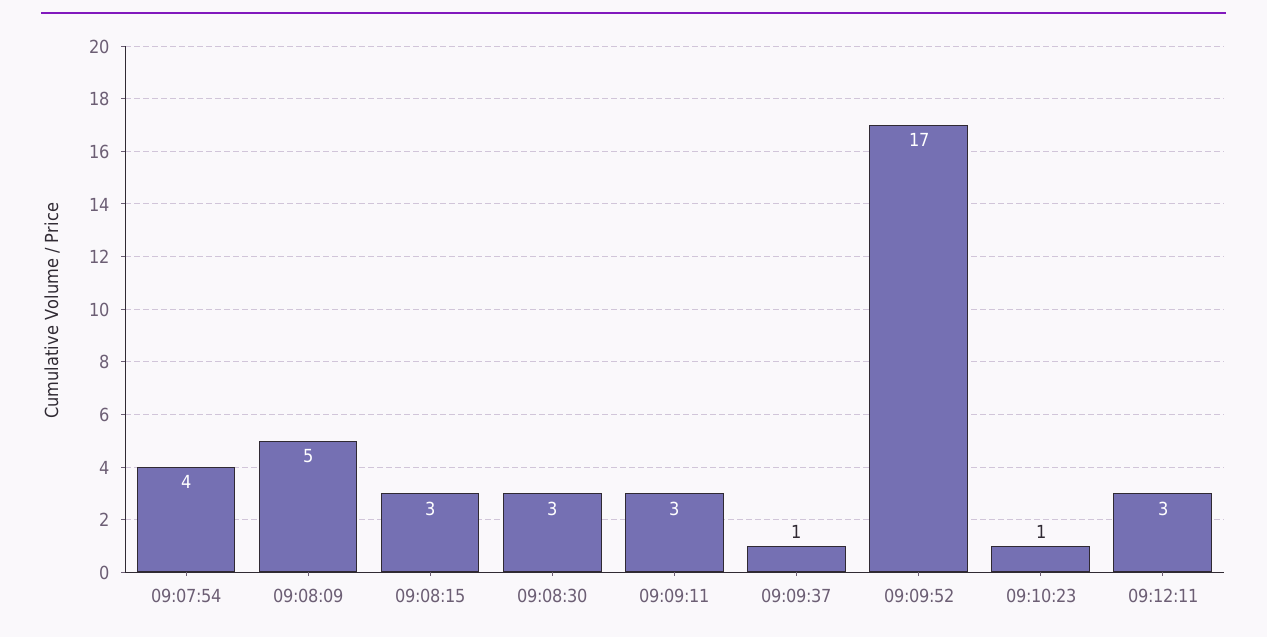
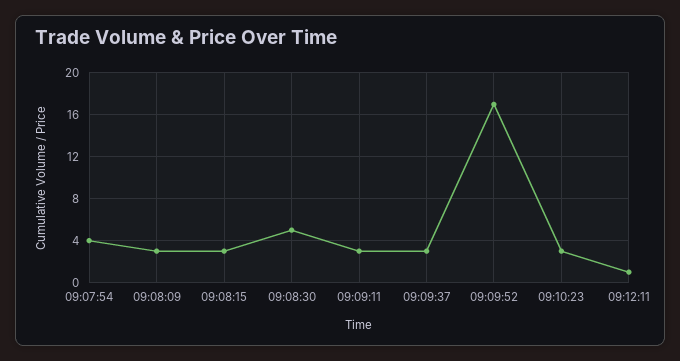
09:08:09: 5 -> 3
09:08:30: 3 -> 5
09:09:37: 1 -> 3
09:10:23: 1 -> 3
09:12:11: 3 -> 1

